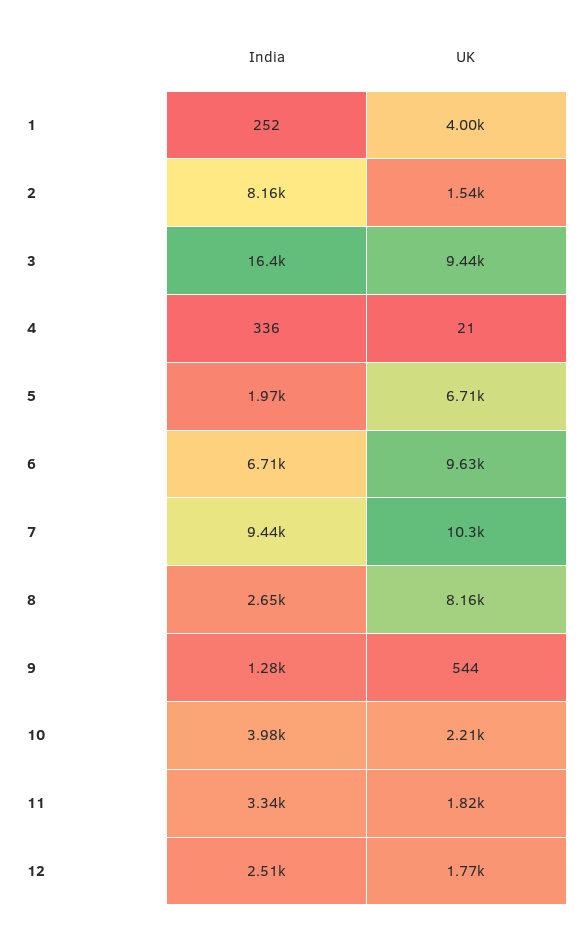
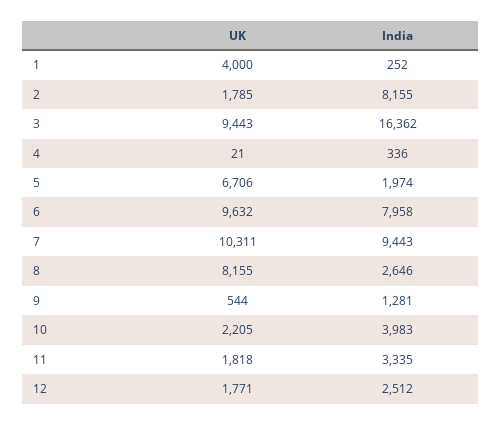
UK, 2: 1540 -> 1785
India, 6: 6710 -> 7958

